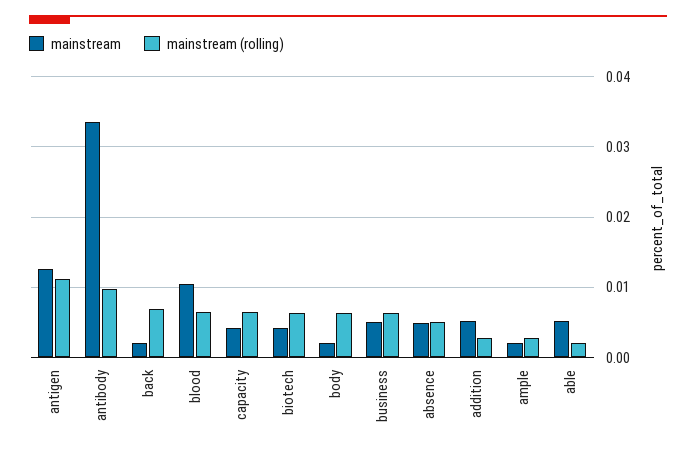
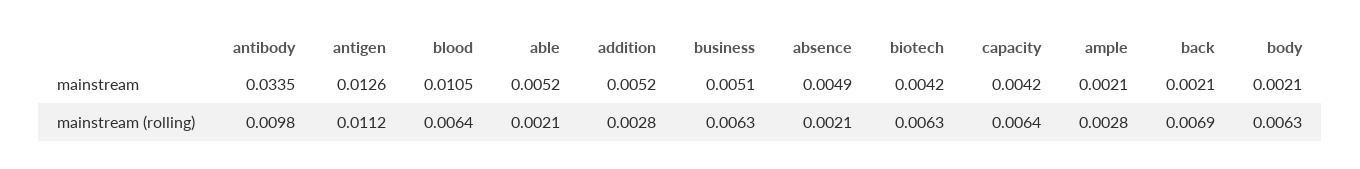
mainstream (rolling), absence: 0.005 -> 0.0021

